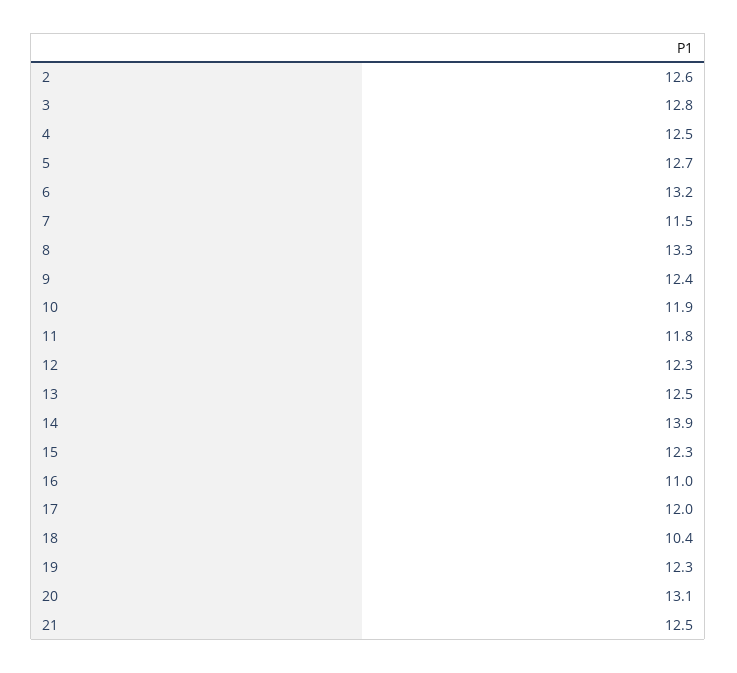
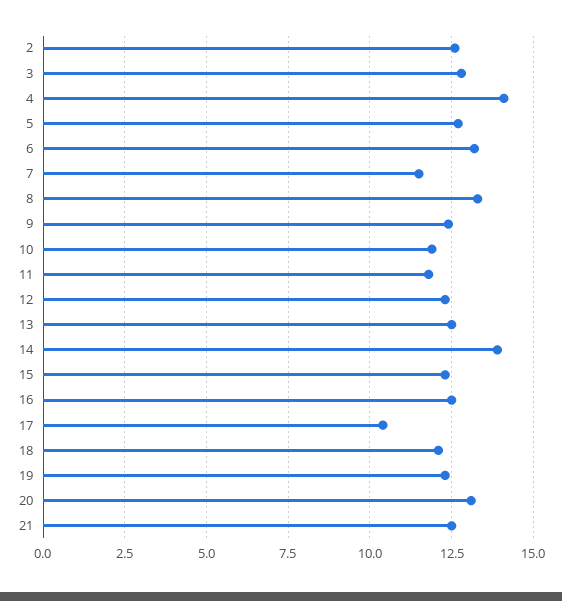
4: 12.5 -> 14
16: 11 -> 12.5
17: 12 -> 10.5
18: 10.4 -> 12

